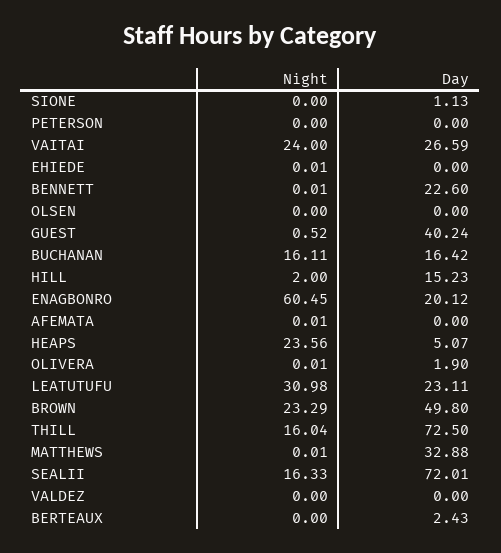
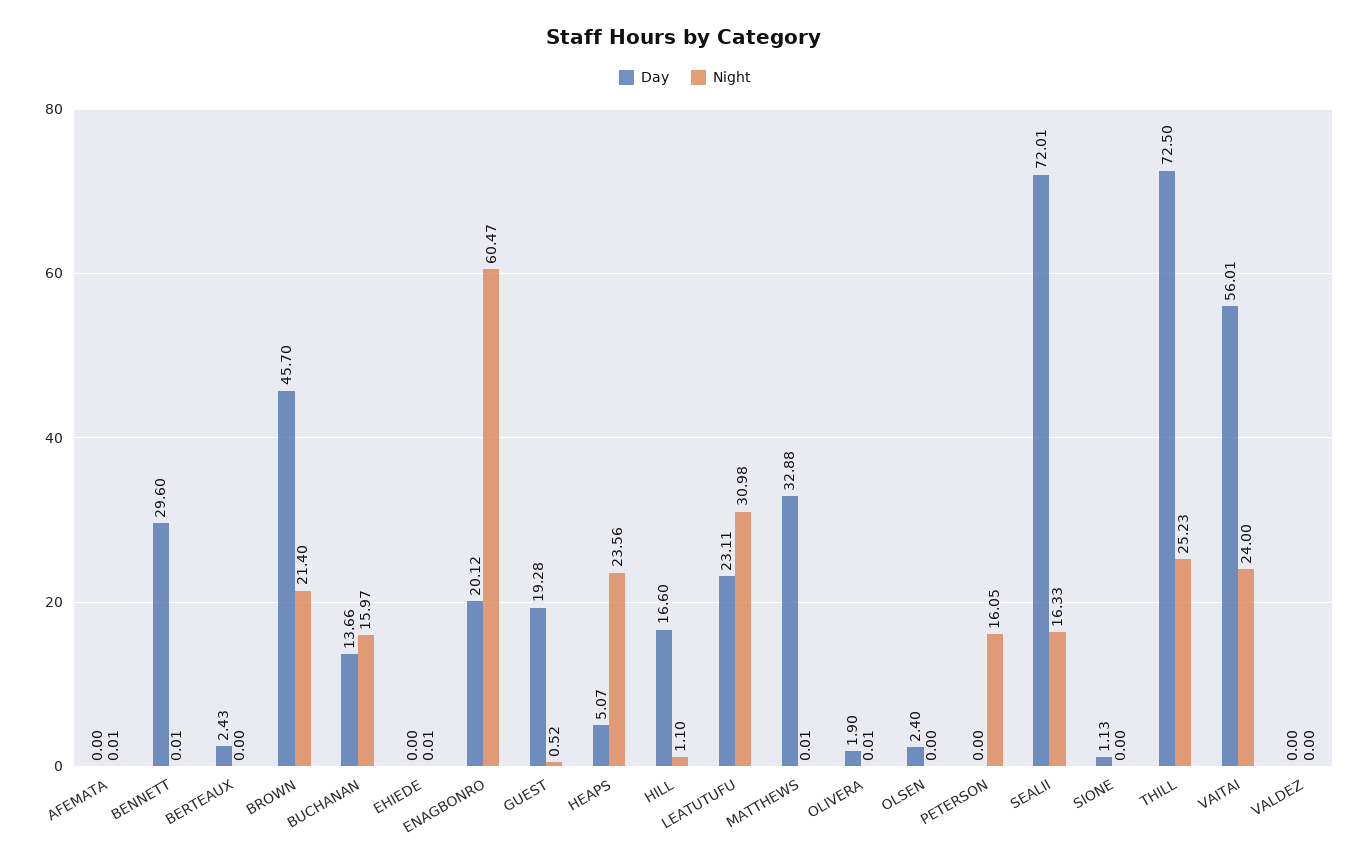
Night, PETERSON: 0 -> 16.05
Day, VAITAI: 26.59 -> 56.01
Day, BENNETT: 22.6 -> 29.6
Day, OLSEN: 0 -> 2.4
Day, GUEST: 40.24 -> 19.28
Night, BUCHANAN: 16.11 -> 15.97
Day, BUCHANAN: 16.42 -> 13.66
Night, HILL: 2 -> 1.1
Day, HILL: 15.23 -> 16.6
Night, ENAGBONRO: 60.45 -> 60.47
Night, BROWN: 23.29 -> 21.4
Day, BROWN: 49.8 -> 45.7
Night, THILL: 16.04 -> 25.23

